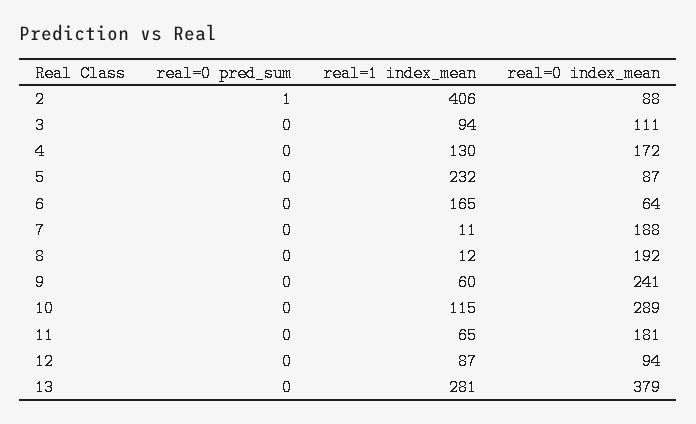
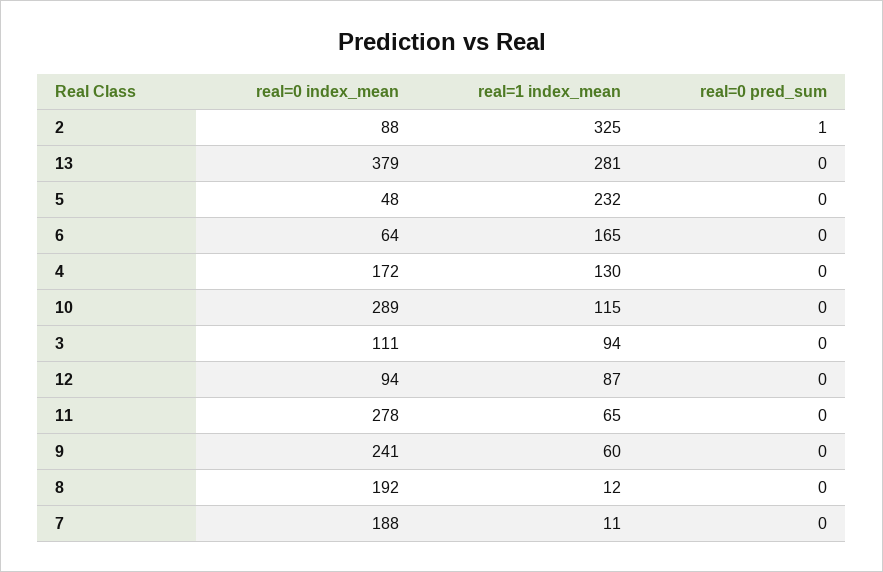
real=1 index_mean, 2: 406 -> 325
real=0 index_mean, 5: 87 -> 48
real=0 index_mean, 11: 181 -> 278

